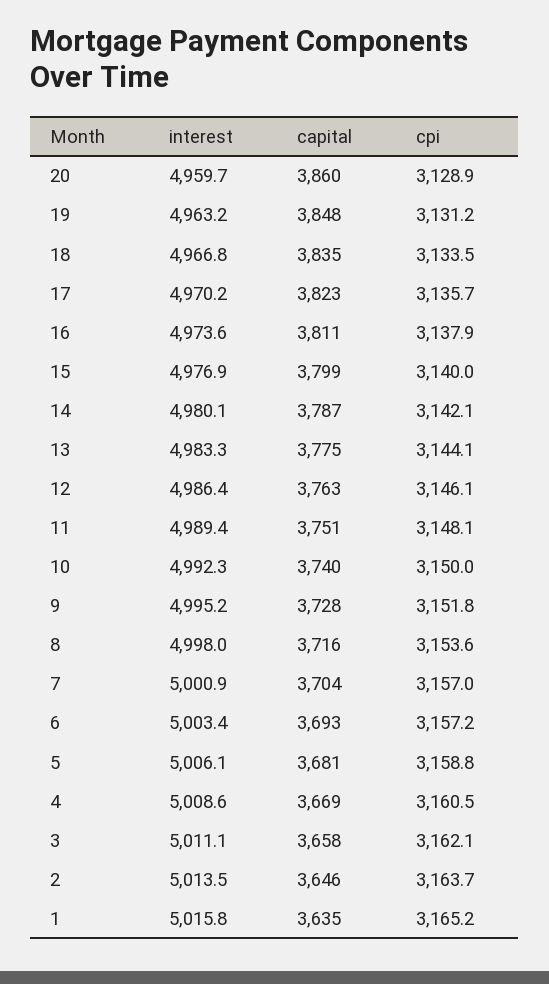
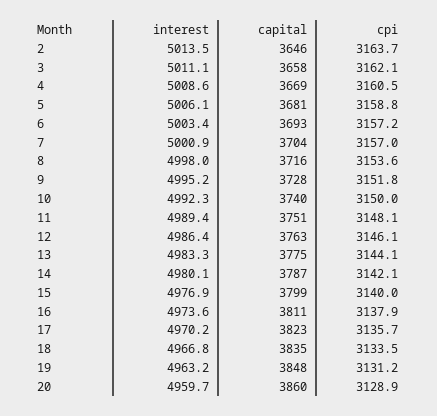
interest, 1: 5015.8 -> none
capital, 1: 3635 -> none
cpi, 1: 3165.2 -> none

